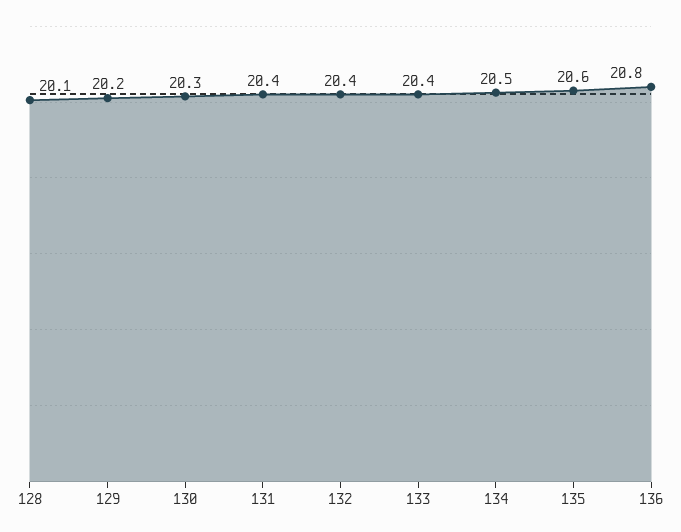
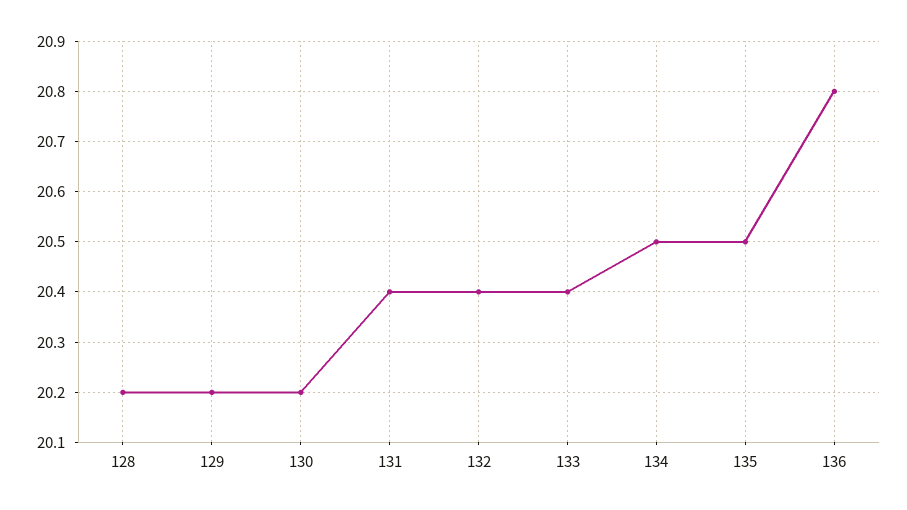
128: 20.1 -> 20.2
130: 20.3 -> 20.2
135: 20.6 -> 20.5

